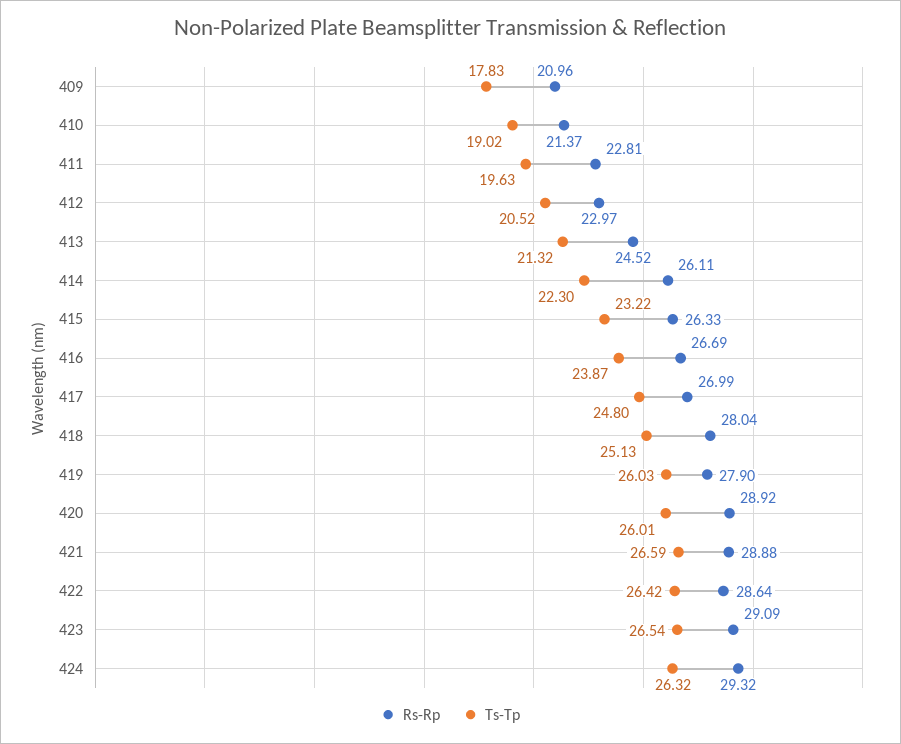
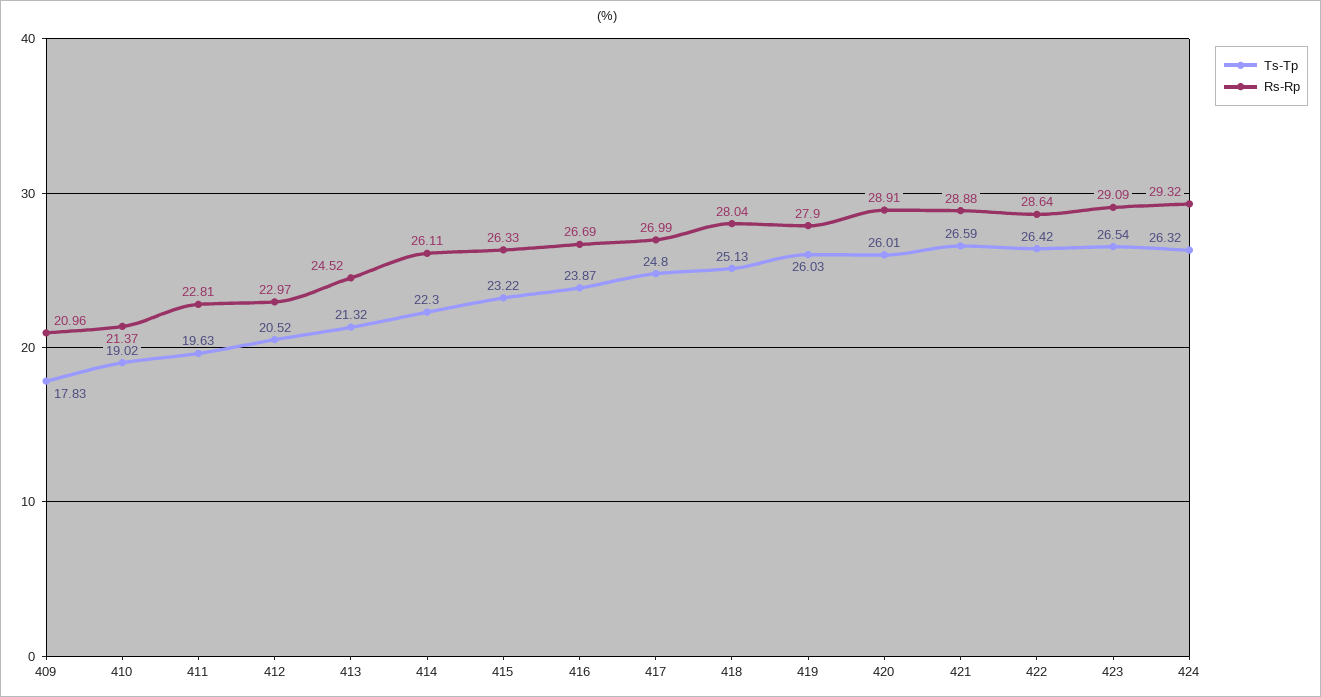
Rs-Rp, 420: 28.92 -> 28.91

